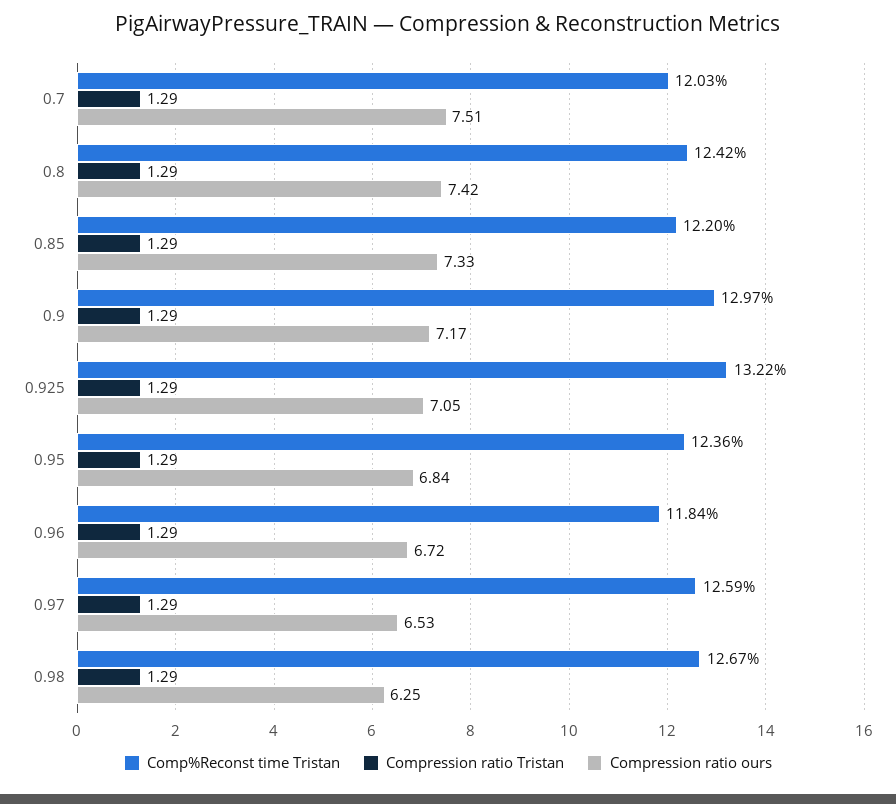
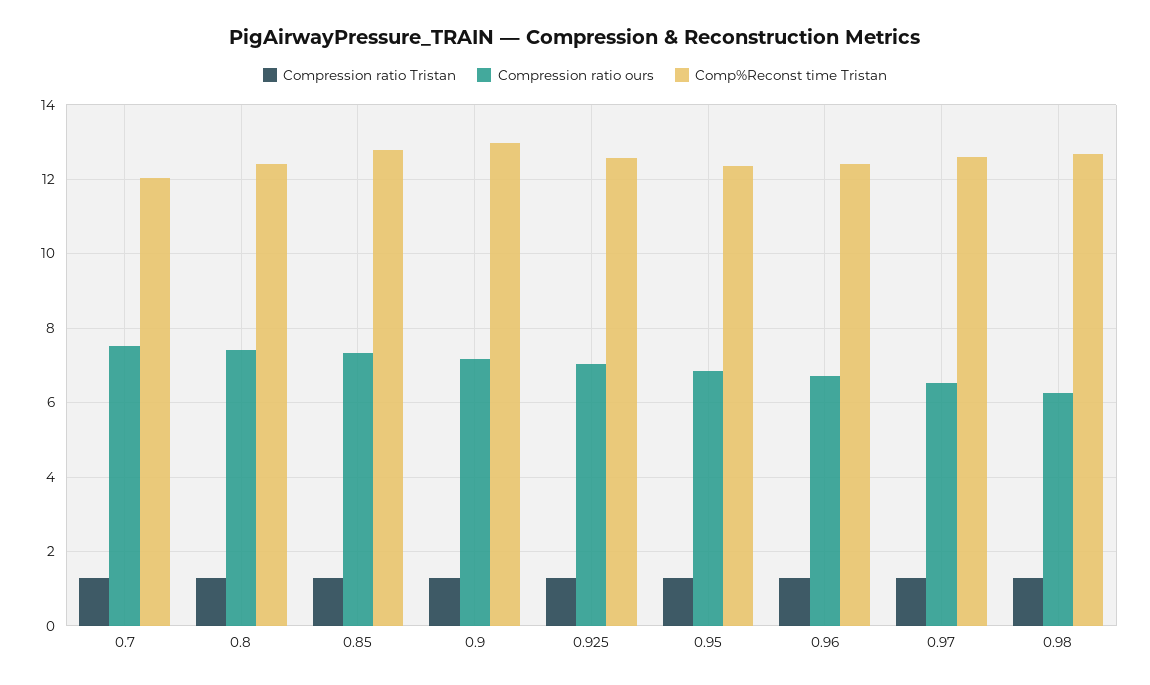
Comp%Reconst time Tristan, 0.85: 12.2 -> 12.8
Comp%Reconst time Tristan, 0.925: 13.22 -> 12.6
Comp%Reconst time Tristan, 0.96: 11.84 -> 12.4

